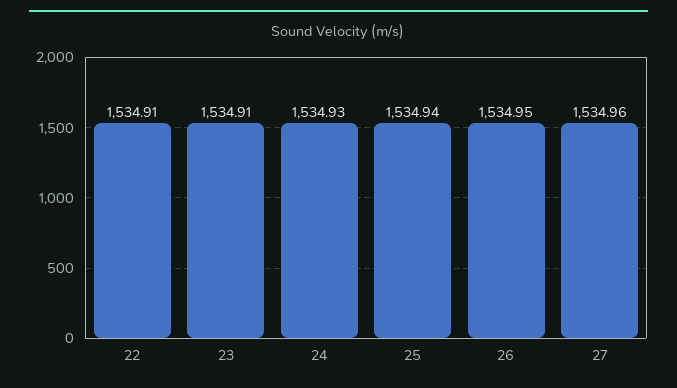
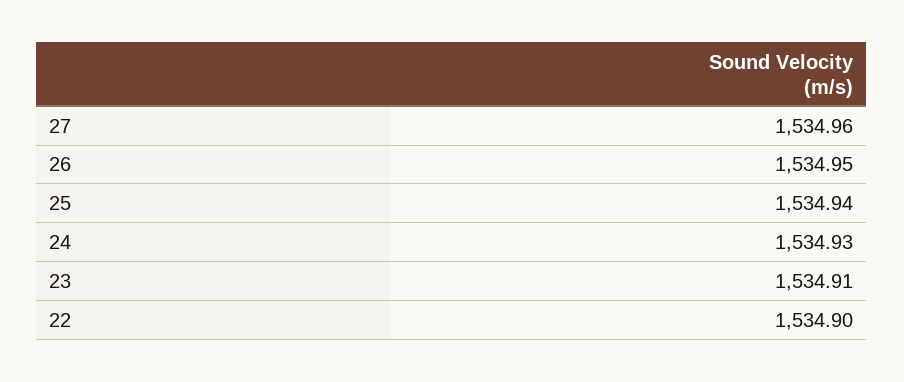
22: 1534.91 -> 1534.9

